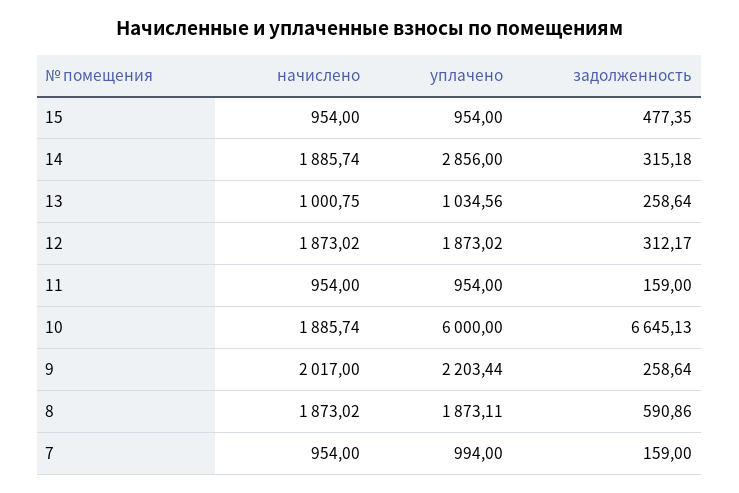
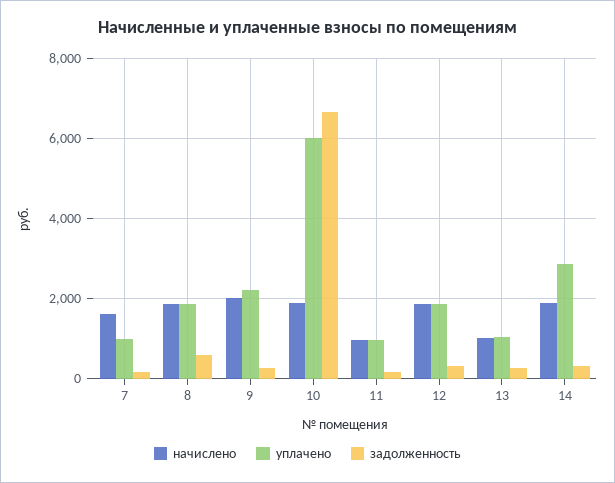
начислено, 15: 954 -> none
уплачено, 15: 954 -> none
задолженность, 15: 477.35 -> none
начислено, 7: 954 -> 1600

